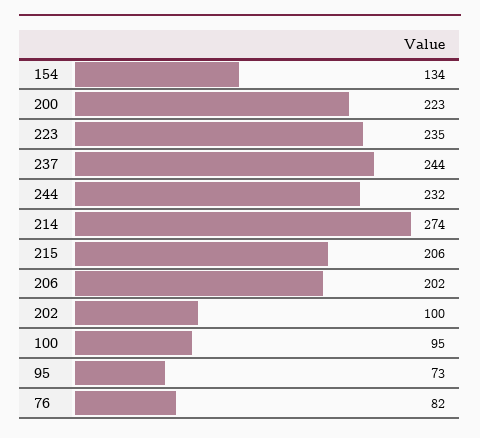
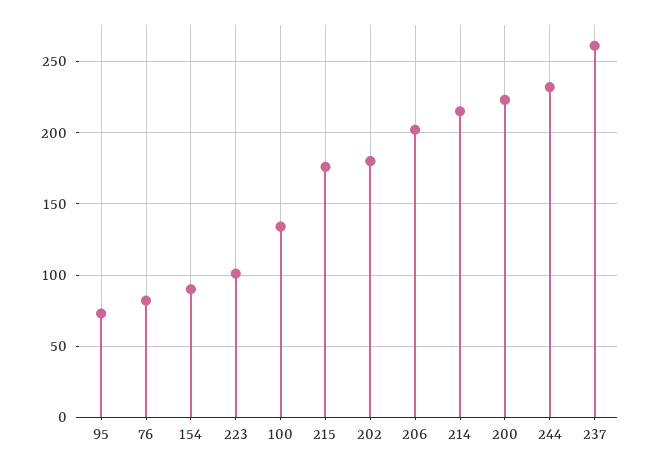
154: 134 -> 90
223: 235 -> 100
237: 244 -> 260
214: 274 -> 215
215: 206 -> 175
202: 100 -> 180
100: 95 -> 135

